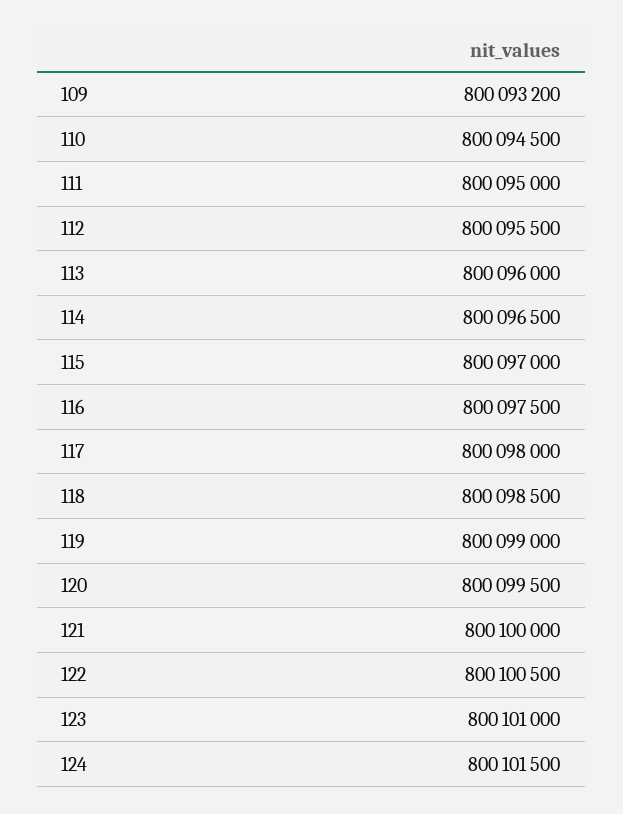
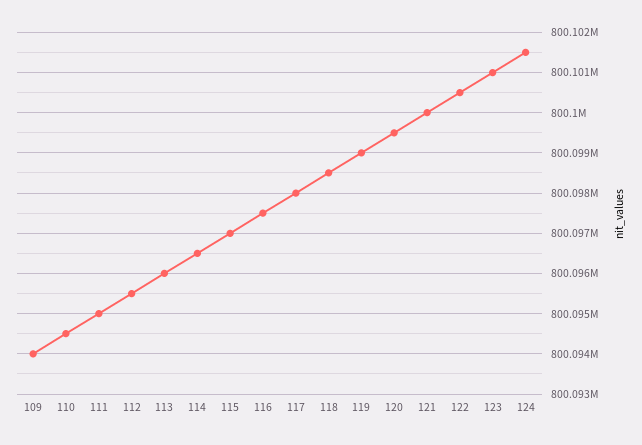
109: 800093200 -> 800094000

